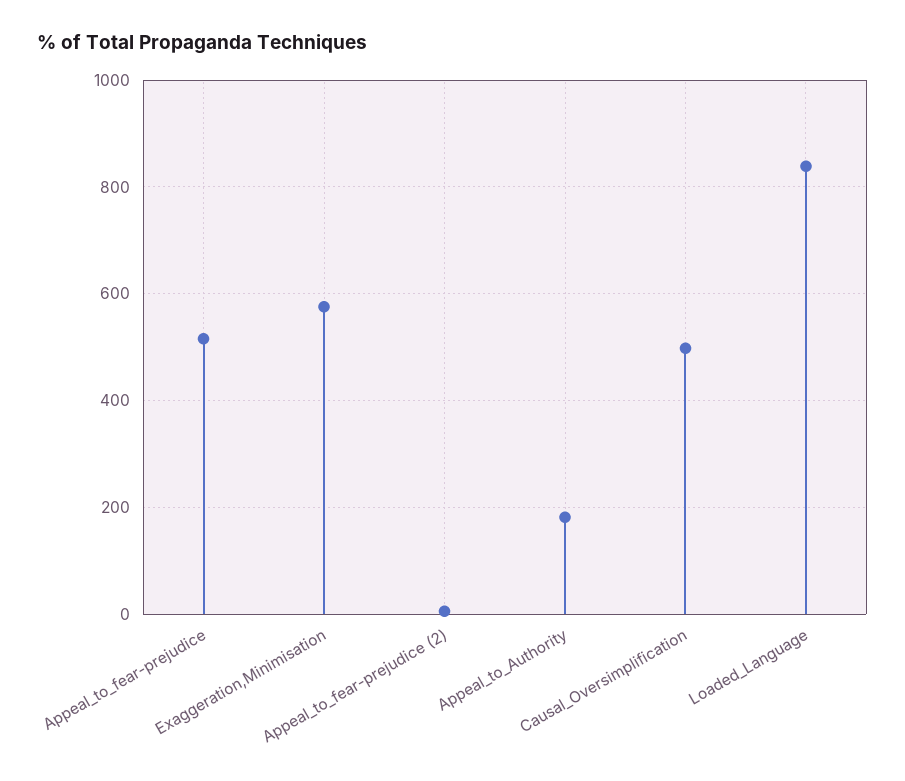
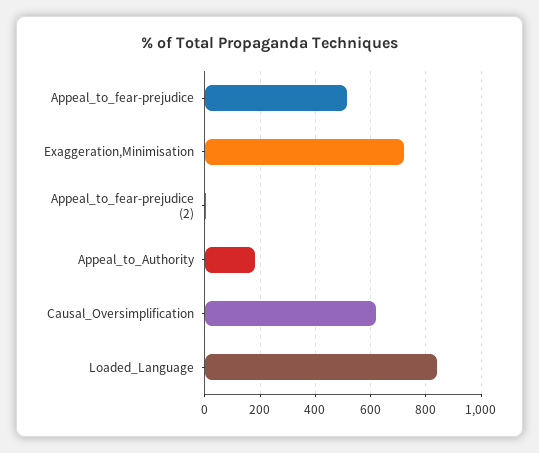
Exaggeration,Minimisation: 580 -> 725
Causal_Oversimplification: 500 -> 625

